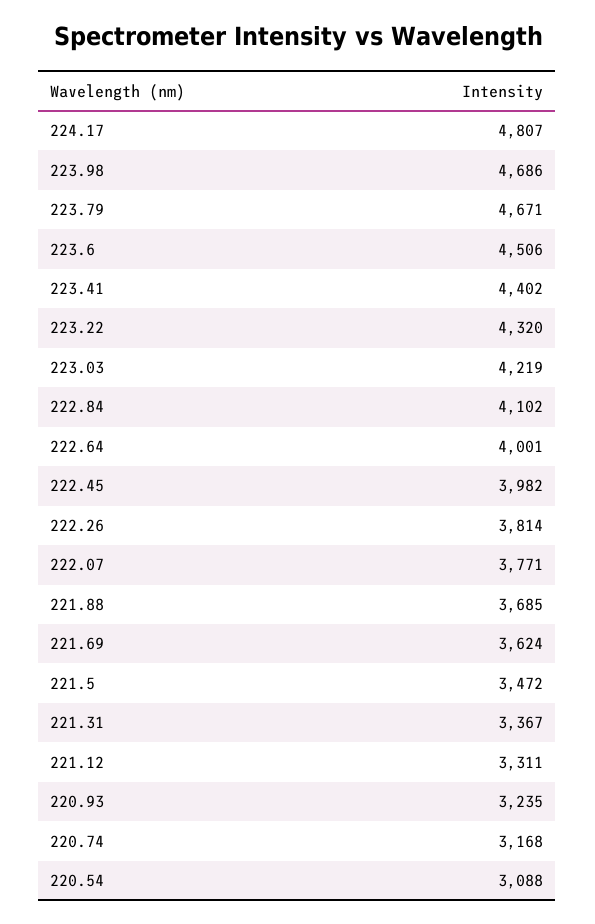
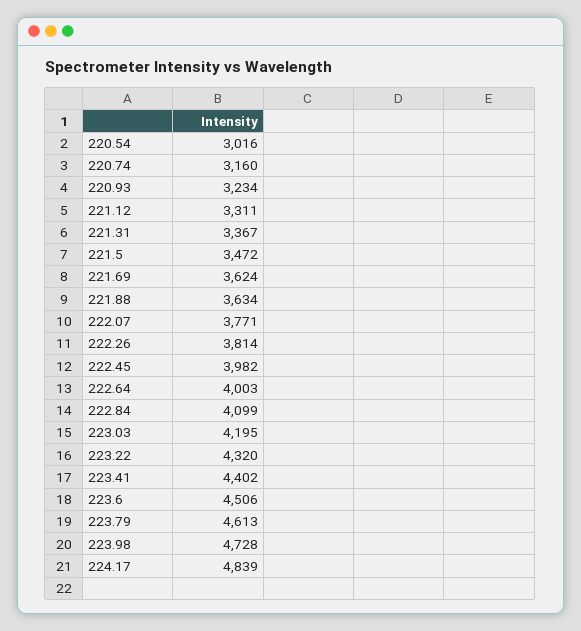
224.17: 4807 -> 4839
223.98: 4686 -> 4728
223.79: 4671 -> 4613
223.03: 4219 -> 4195
222.84: 4102 -> 4099
222.64: 4001 -> 4003
221.88: 3685 -> 3634
220.93: 3235 -> 3234
220.74: 3168 -> 3160
220.54: 3088 -> 3016

